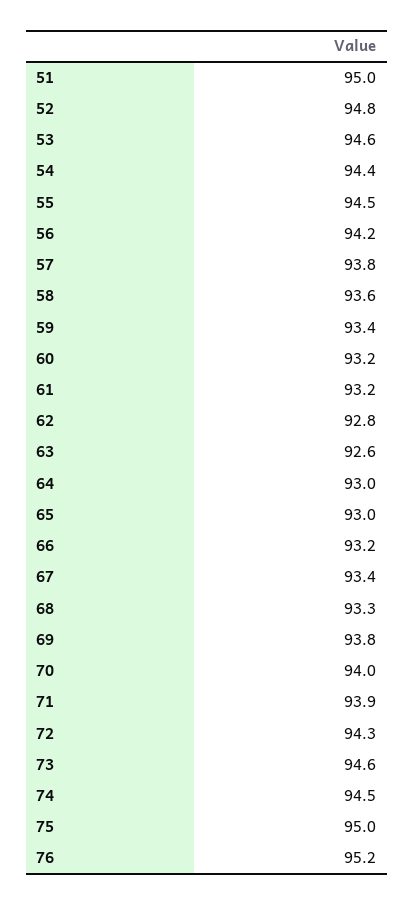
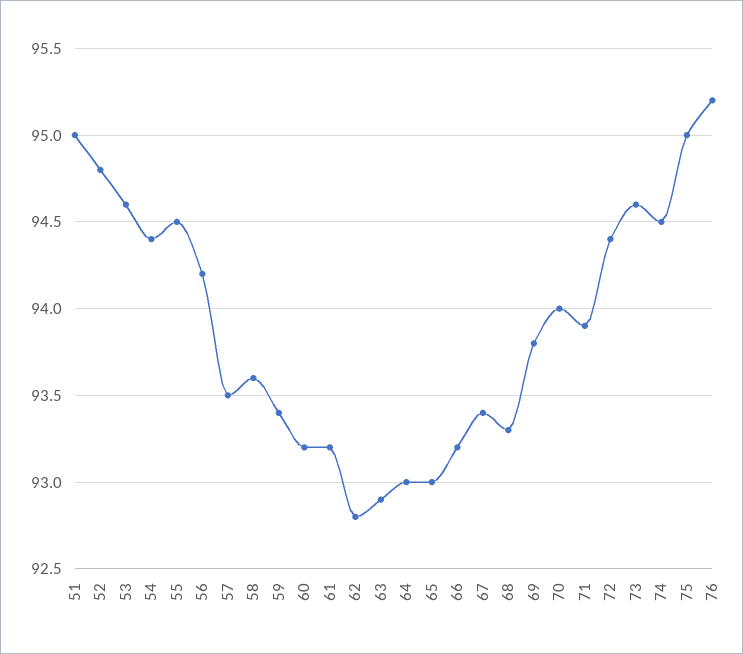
57: 93.8 -> 93.5
63: 92.6 -> 92.9
72: 94.3 -> 94.4

